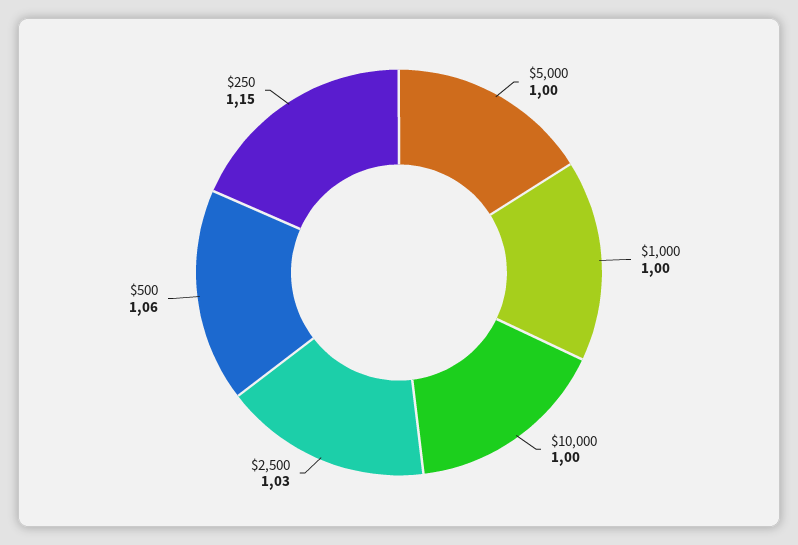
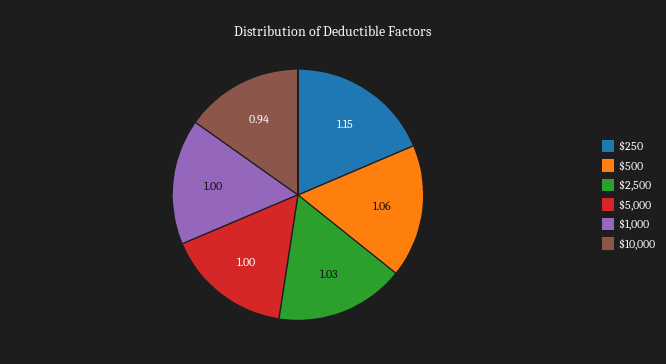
$10,000: 1 -> 0.94

